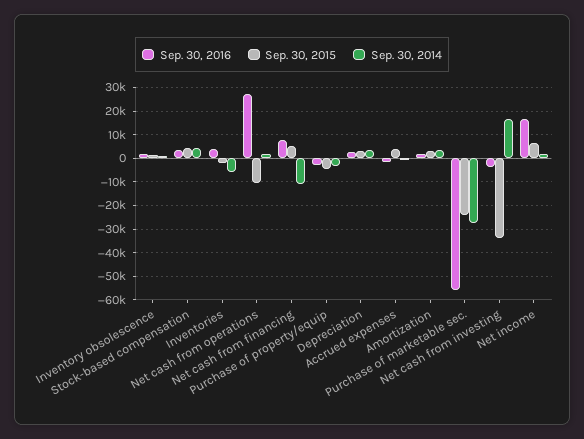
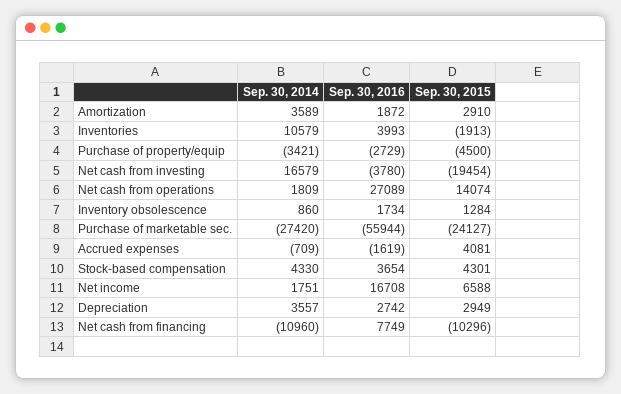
Sep. 30, 2014, Inventories: -5000 -> 10579
Sep. 30, 2015, Net cash from operations: -10000 -> 14074
Sep. 30, 2015, Net cash from financing: 5000 -> -10296
Sep. 30, 2015, Net cash from investing: -35000 -> -19454

